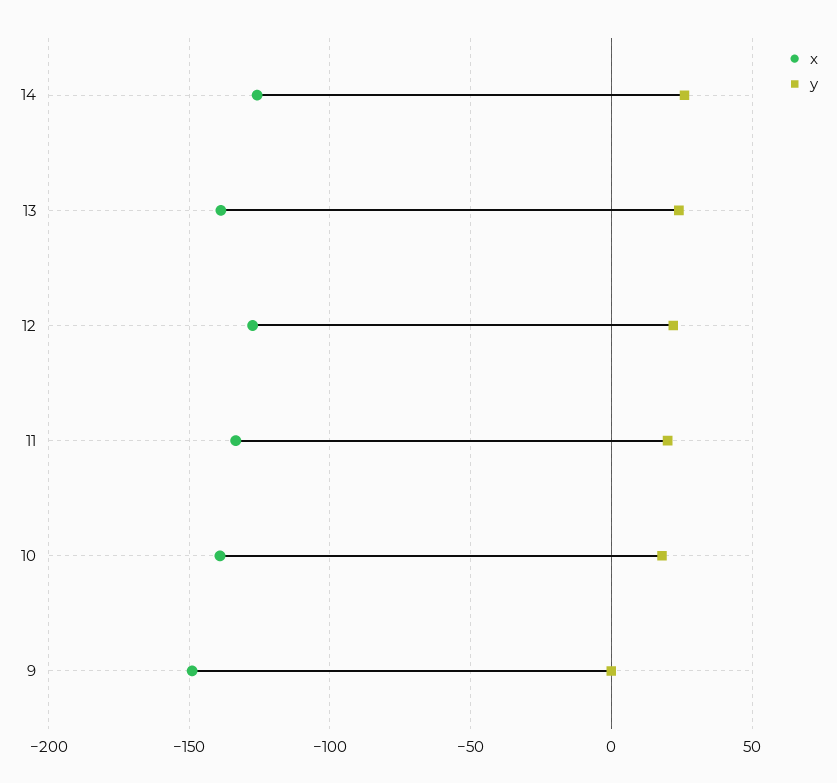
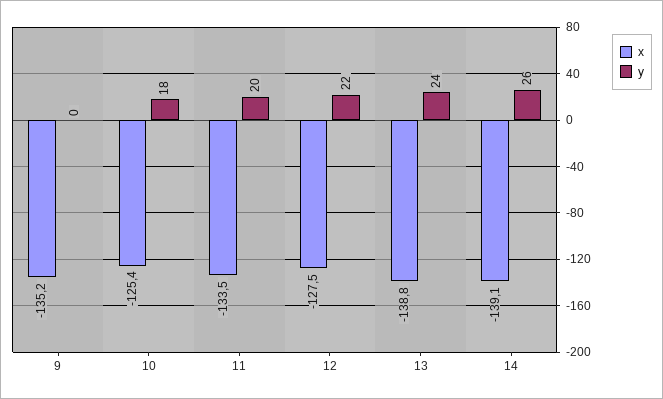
x, 14: -125 -> -139.1
x, 10: -140 -> -125.4
x, 9: -150 -> -135.2

